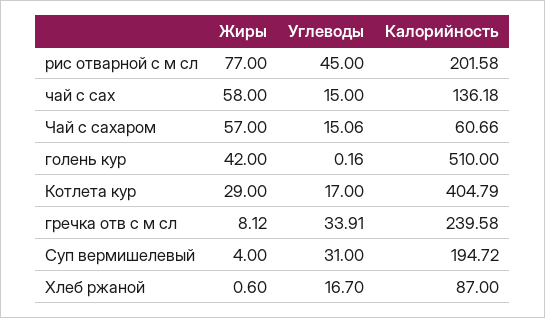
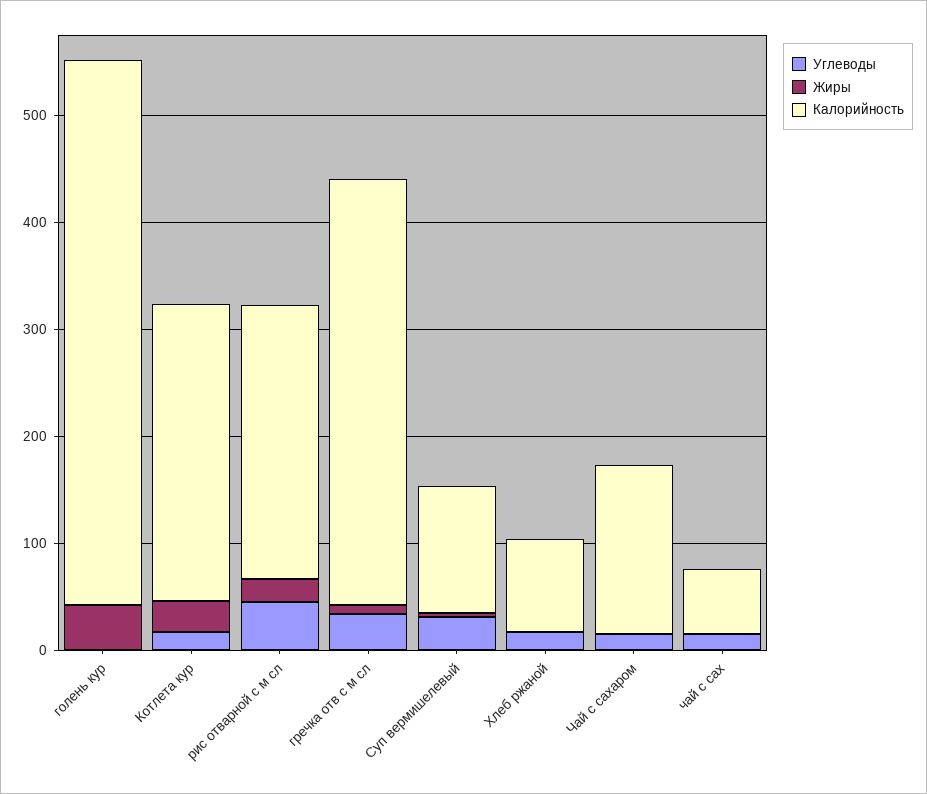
Жиры, рис отварной с м сл: 77 -> 20
Калорийность, рис отварной с м сл: 201.58 -> 260
Жиры, чай с сах: 58 -> 0
Калорийность, чай с сах: 136.18 -> 60
Жиры, Чай с сахаром: 57 -> 0
Калорийность, Чай с сахаром: 60.66 -> 160
Калорийность, Котлета кур: 404.79 -> 280
Калорийность, гречка отв с м сл: 239.58 -> 400
Калорийность, Суп вермишелевый: 194.72 -> 120

